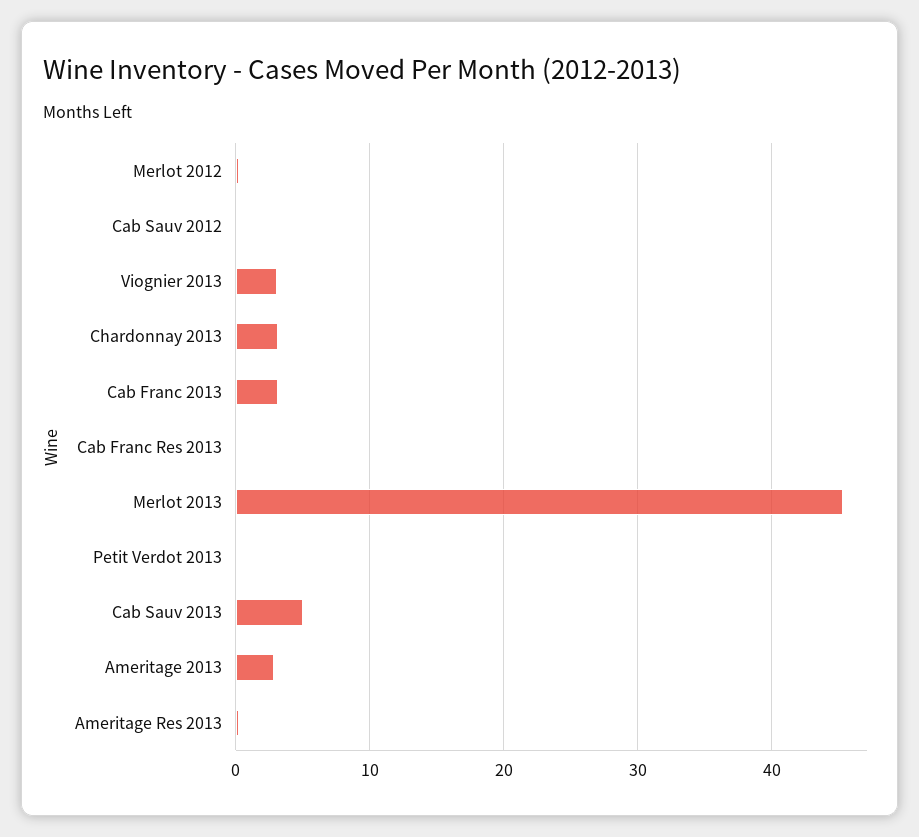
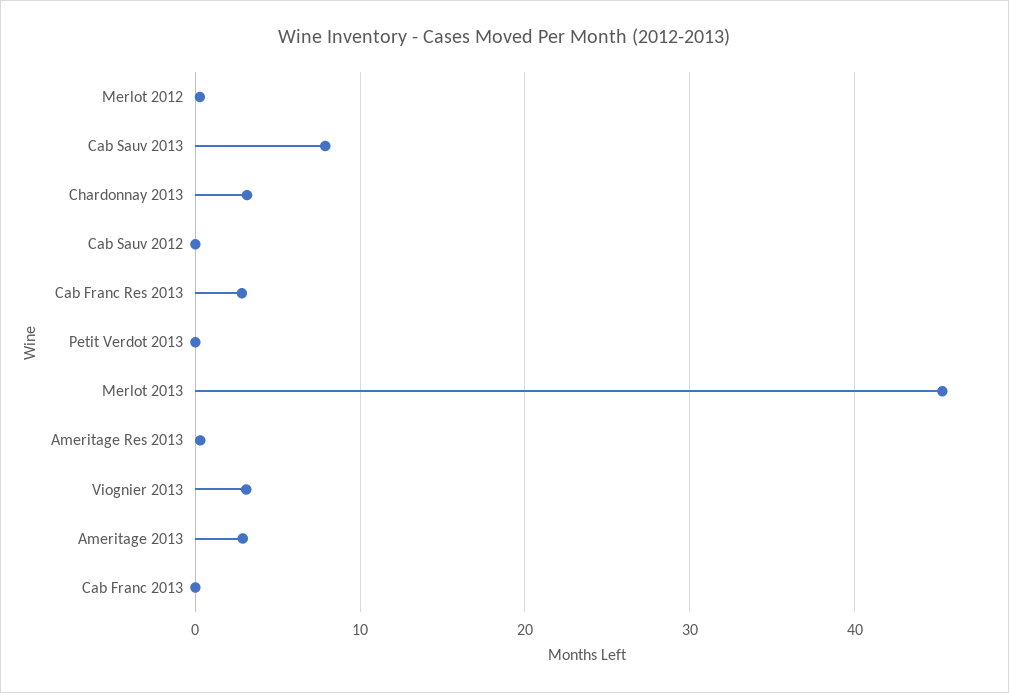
Cab Franc 2013: 3 -> 0
Cab Franc Res 2013: 0 -> 3
Cab Sauv 2013: 5 -> 8

